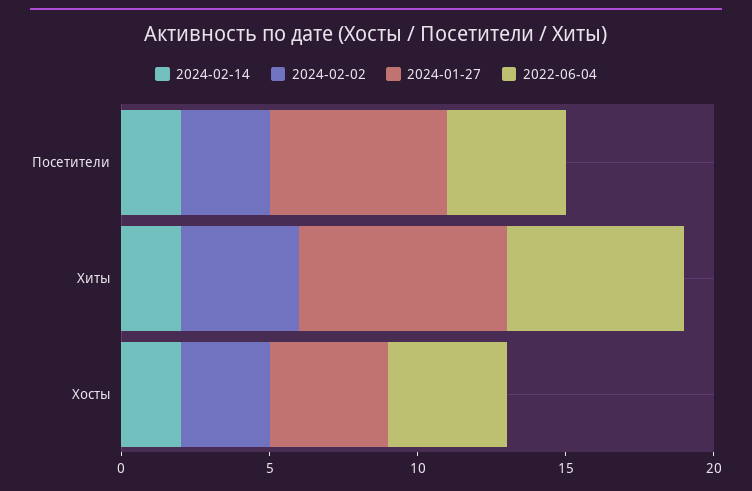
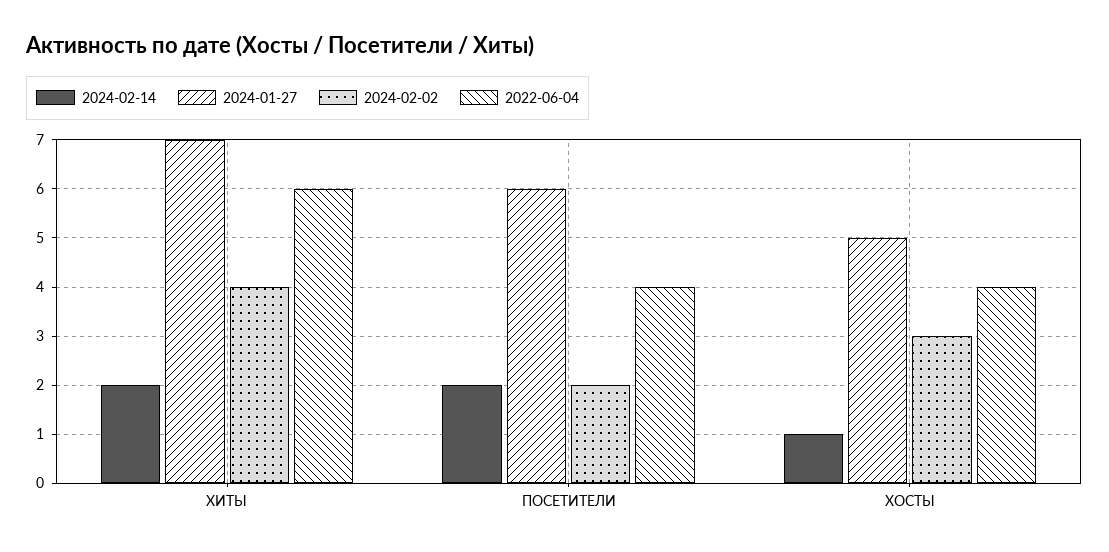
2024-02-02, Посетители: 3 -> 2
2024-02-14, Хосты: 2 -> 1
2024-01-27, Хосты: 4 -> 5

